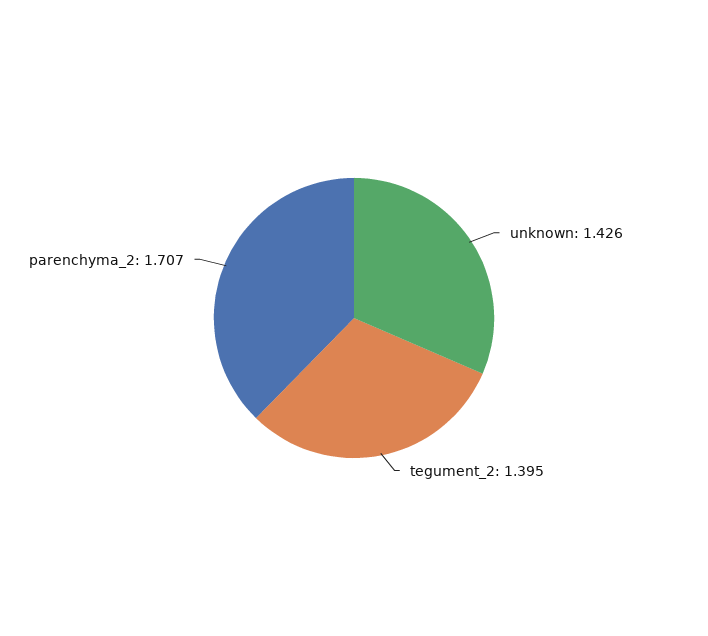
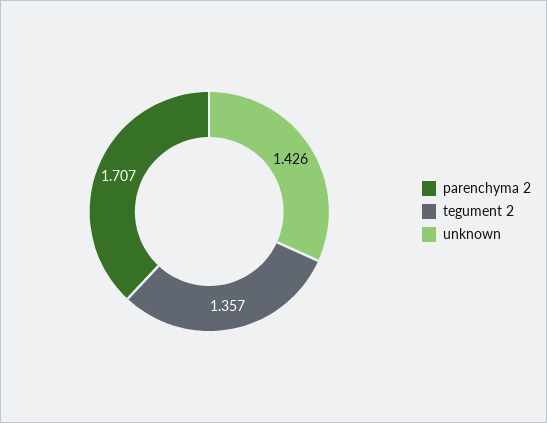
tegument_2: 1.395 -> 1.357

